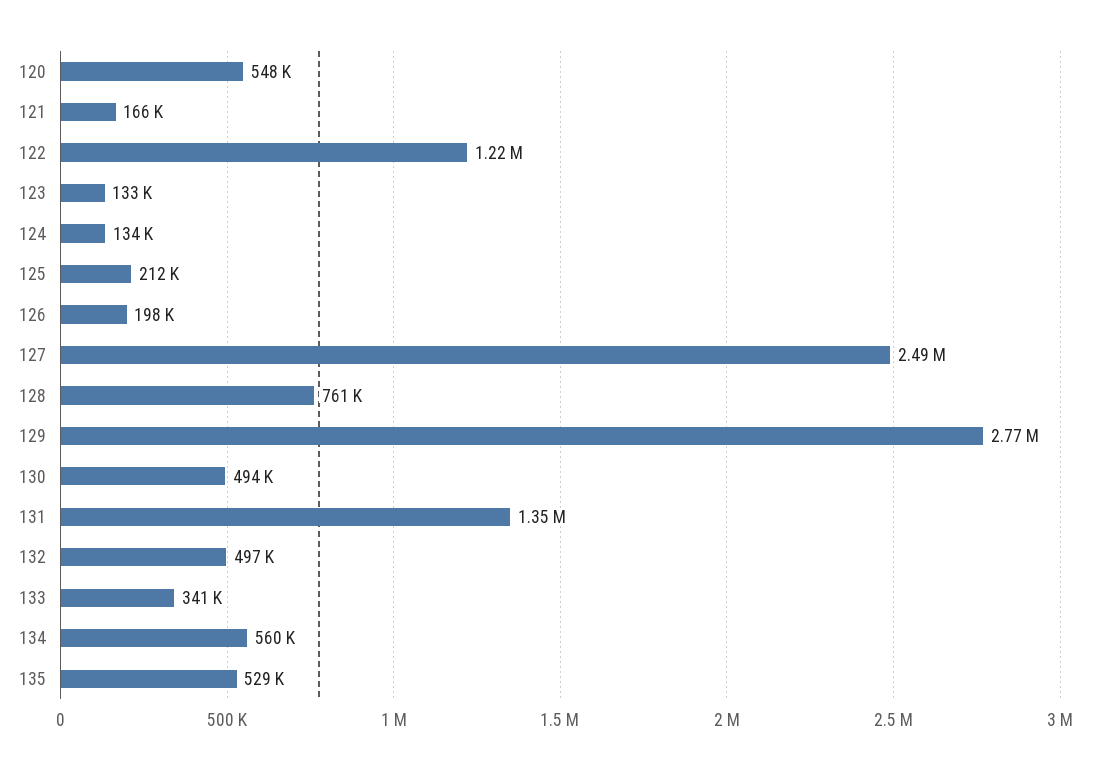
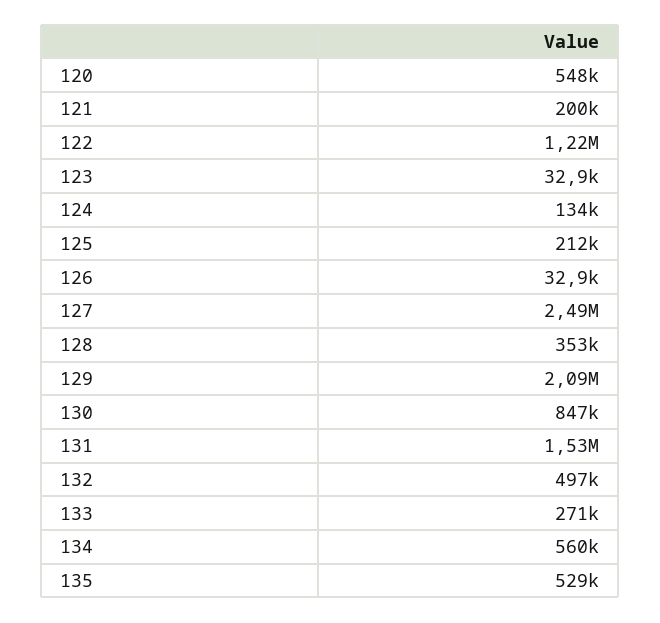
121: 166000 -> 200000
123: 133000 -> 32900
126: 198000 -> 32900
128: 761000 -> 353000
129: 2770000 -> 2090000
130: 494000 -> 847000
131: 1350000 -> 1530000
133: 341000 -> 271000

